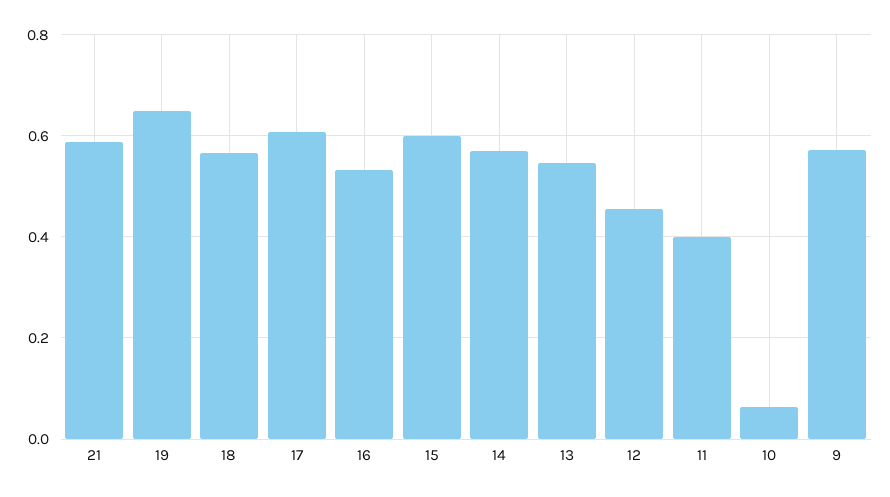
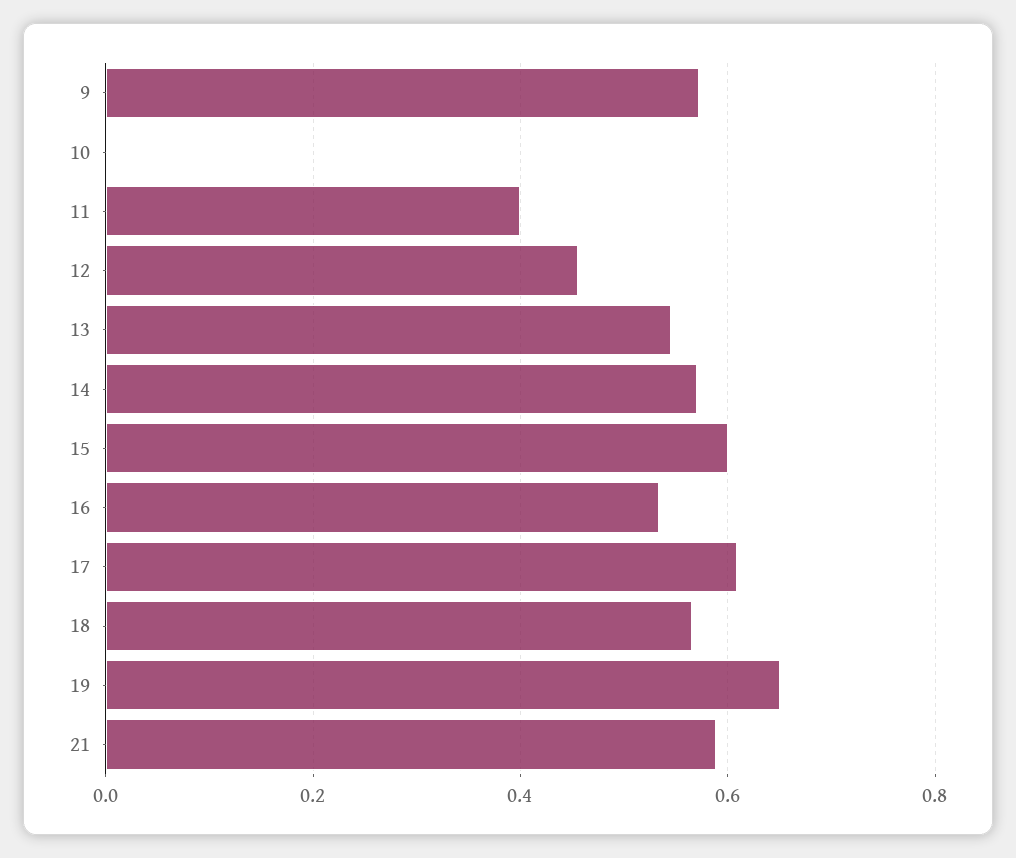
10: 0.06 -> 0

